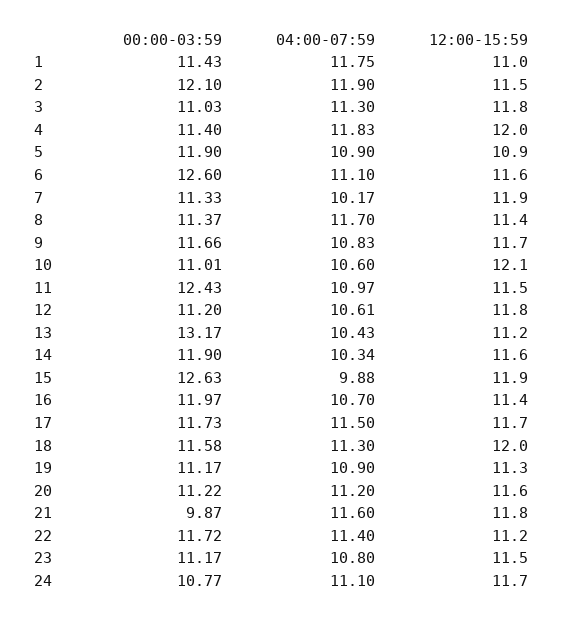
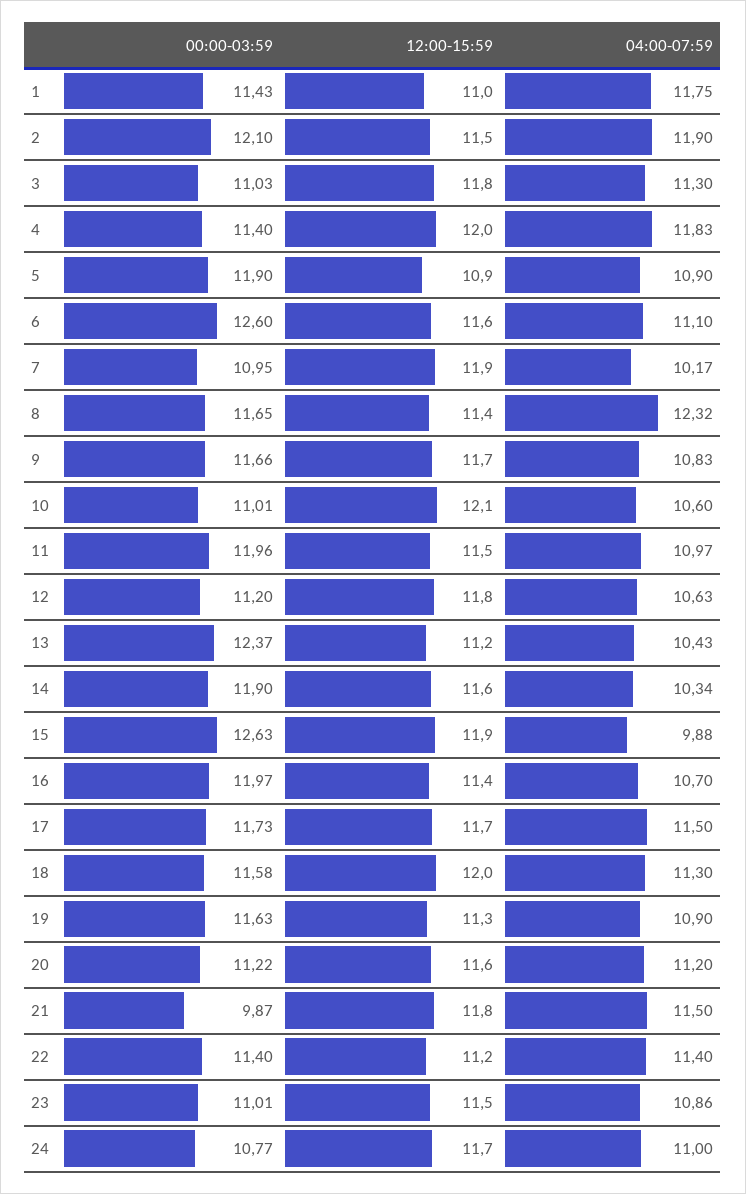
00:00-03:59, 7: 11.33 -> 10.95
00:00-03:59, 8: 11.37 -> 11.65
04:00-07:59, 8: 11.7 -> 12.32
00:00-03:59, 11: 12.43 -> 11.96
04:00-07:59, 12: 10.61 -> 10.63
00:00-03:59, 13: 13.17 -> 12.37
00:00-03:59, 19: 11.17 -> 11.63
04:00-07:59, 21: 11.6 -> 11.5
00:00-03:59, 22: 11.72 -> 11.4
00:00-03:59, 23: 11.17 -> 11.01
04:00-07:59, 23: 10.8 -> 10.86
04:00-07:59, 24: 11.1 -> 11

